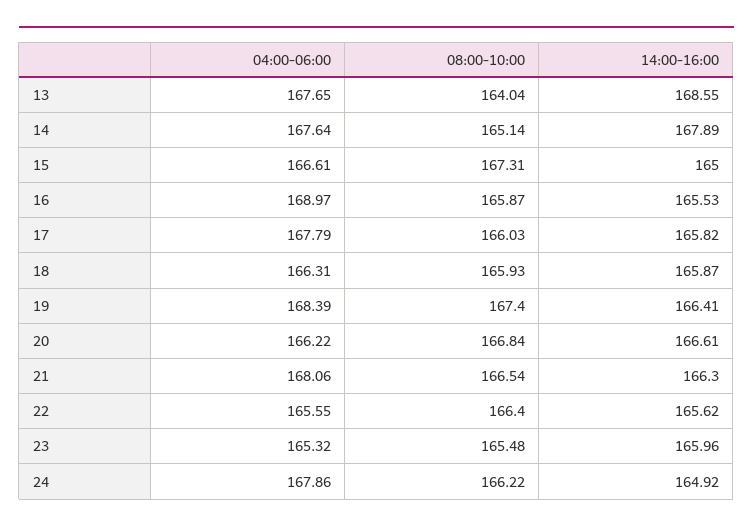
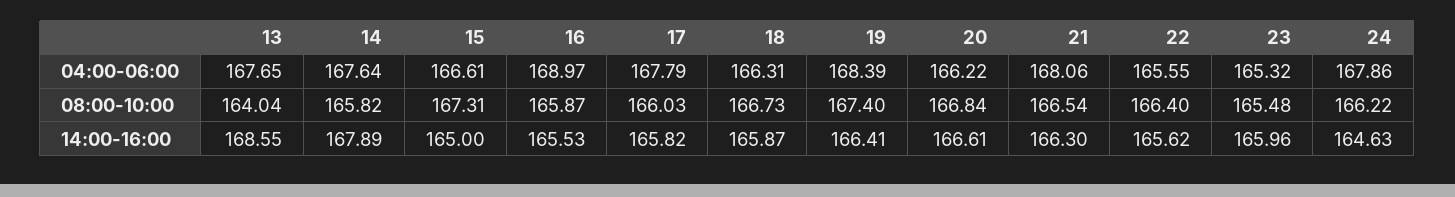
08:00-10:00, 14: 165.14 -> 165.82
08:00-10:00, 18: 165.93 -> 166.73
14:00-16:00, 24: 164.92 -> 164.63

